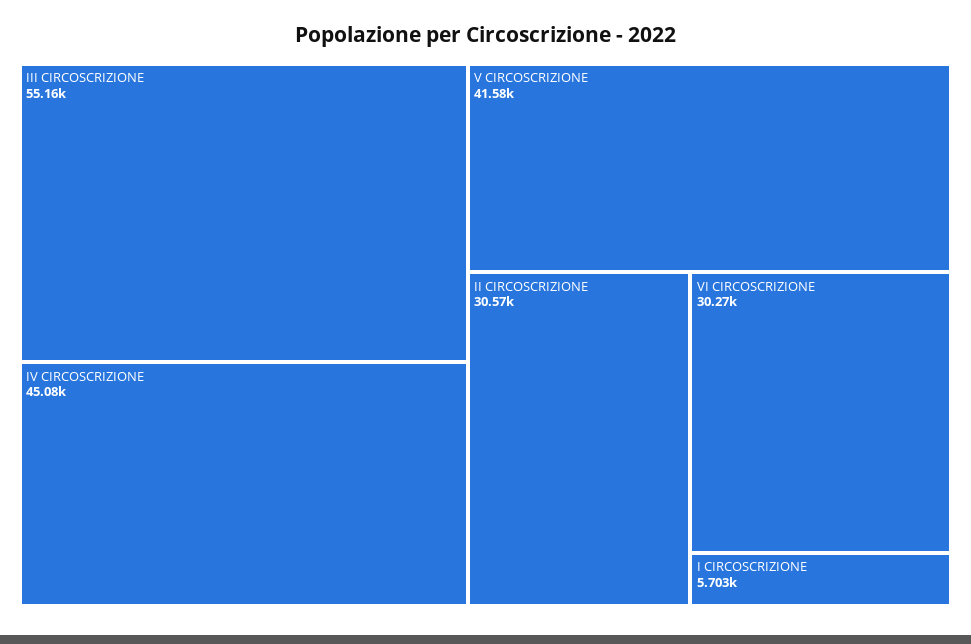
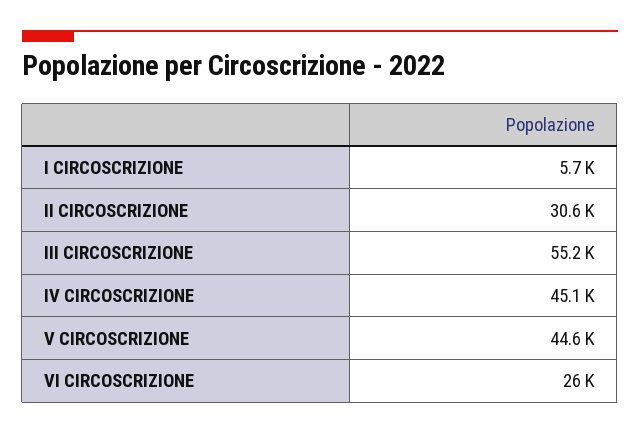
V CIRCOSCRIZIONE: 41580 -> 44600
VI CIRCOSCRIZIONE: 30270 -> 26000

